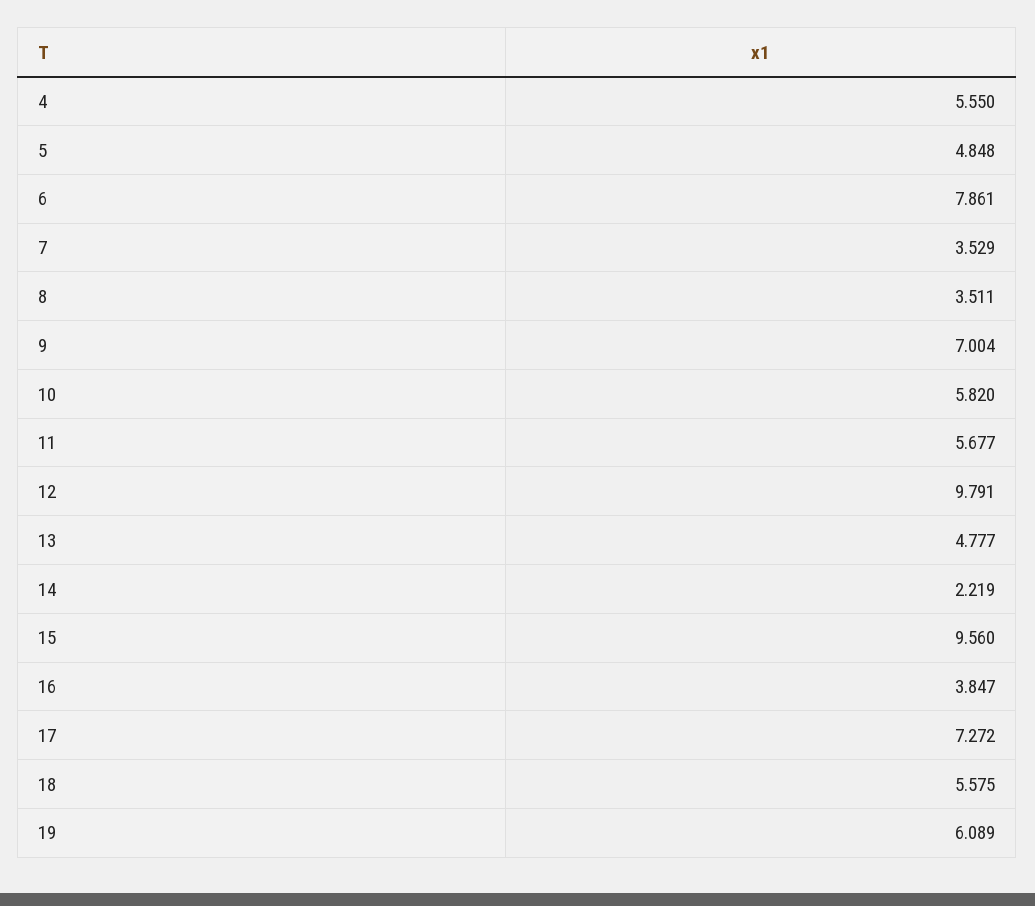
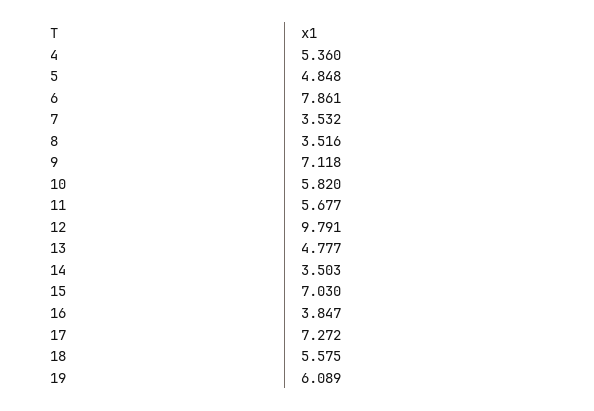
4: 5.55 -> 5.36
7: 3.529 -> 3.532
8: 3.511 -> 3.516
9: 7.004 -> 7.118
14: 2.219 -> 3.503
15: 9.56 -> 7.03

